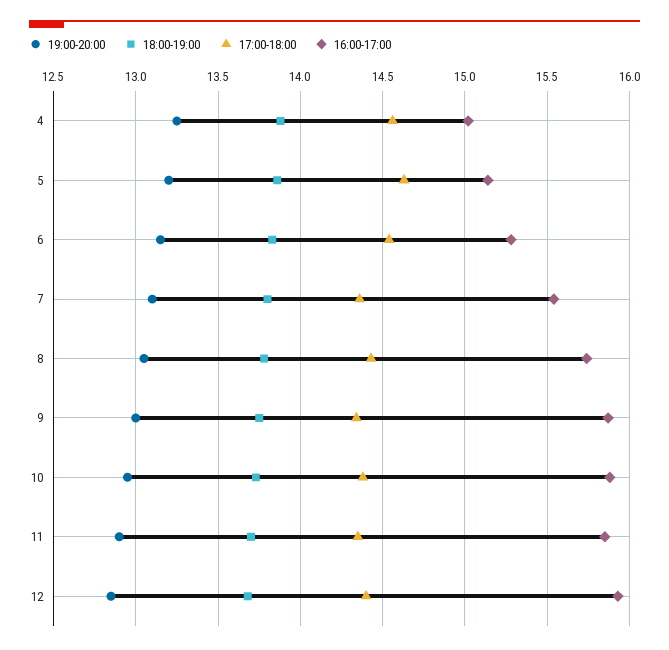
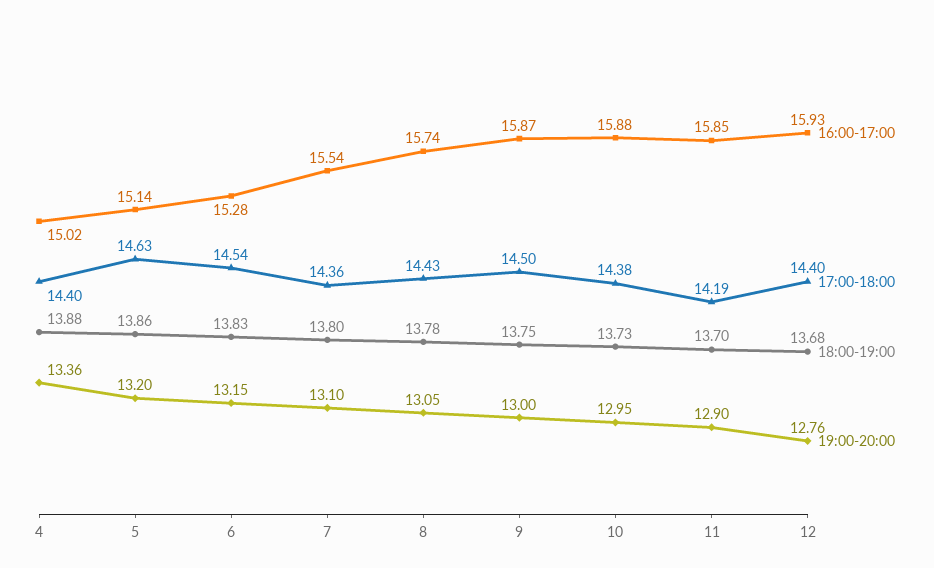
19:00-20:00, 4: 13.25 -> 13.36
17:00-18:00, 4: 14.55 -> 14.4
17:00-18:00, 9: 14.35 -> 14.5
17:00-18:00, 11: 14.35 -> 14.19
19:00-20:00, 12: 12.85 -> 12.76

